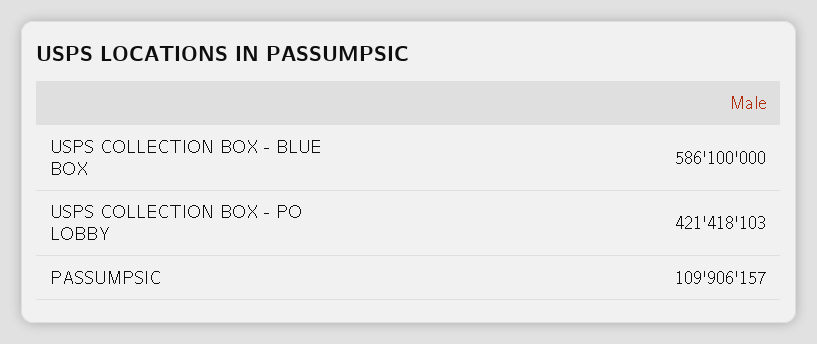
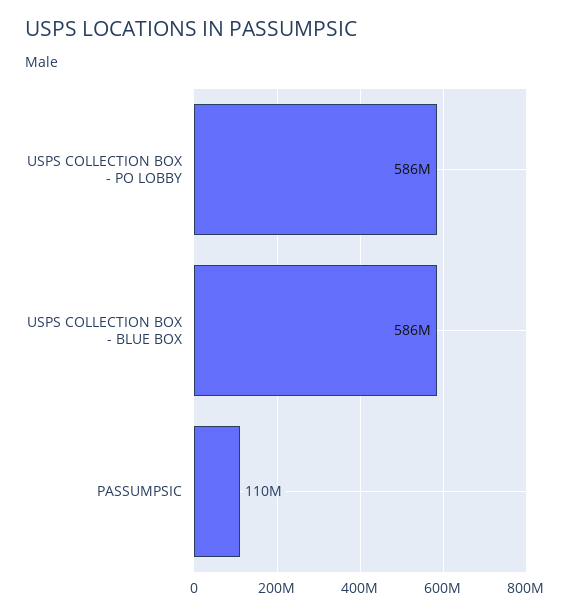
USPS COLLECTION BOX - PO LOBBY: 421418103 -> 586000000

